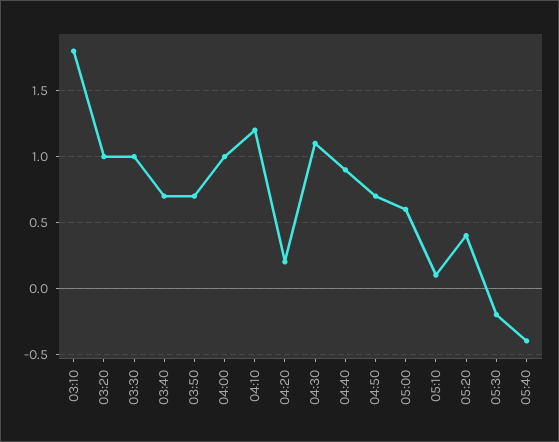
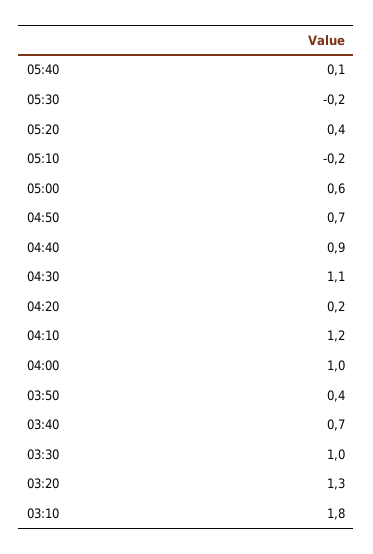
03:20: 1 -> 1.3
03:50: 0.7 -> 0.4
05:10: 0.1 -> -0.2
05:40: -0.4 -> 0.1

